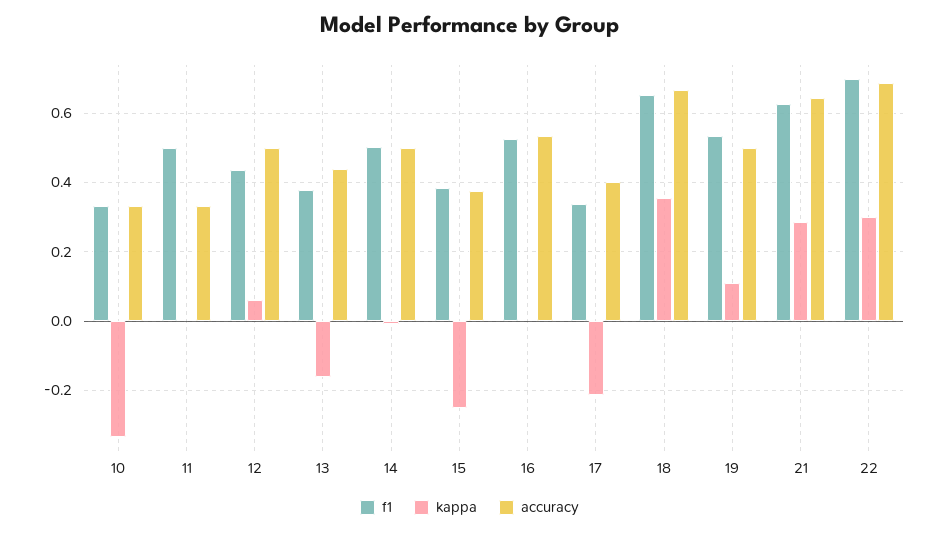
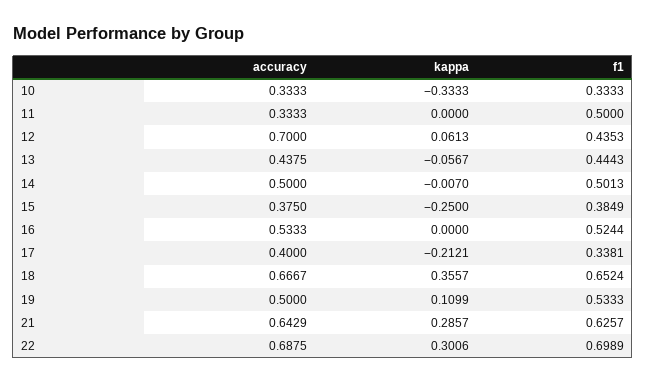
accuracy, 12: 0.5 -> 0.7
f1, 13: 0.38 -> 0.4443
kappa, 13: -0.16 -> -0.0567

